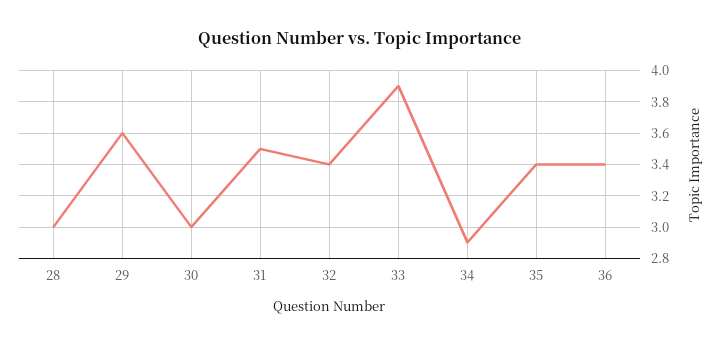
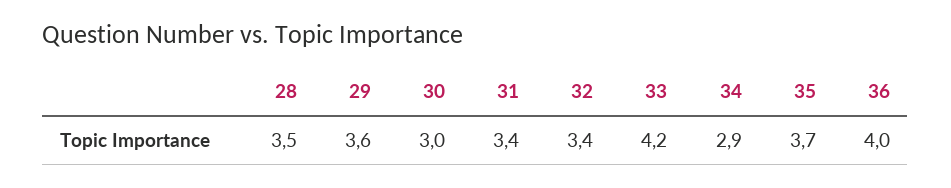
28: 3 -> 3.5
31: 3.5 -> 3.4
33: 3.9 -> 4.2
35: 3.4 -> 3.7
36: 3.4 -> 4

